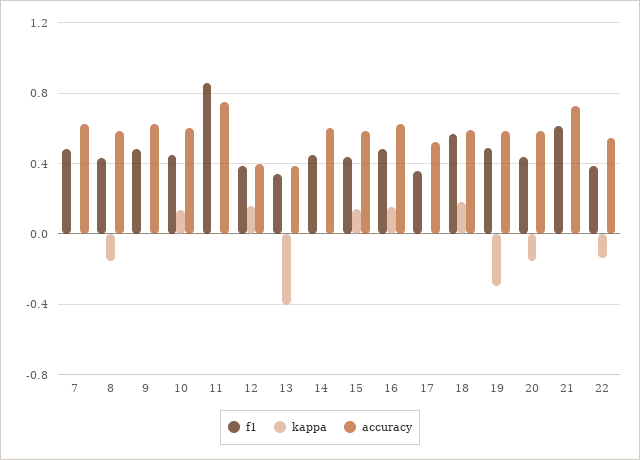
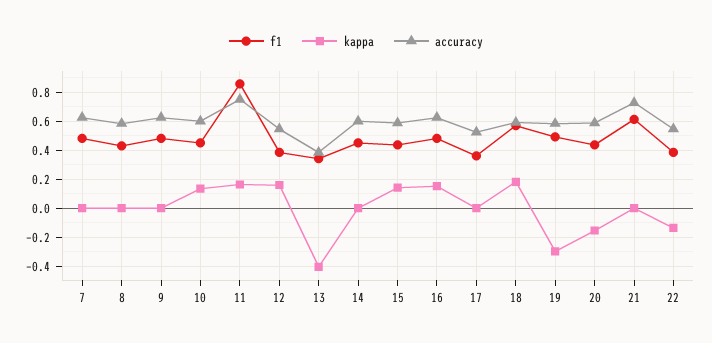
kappa, 8: -0.15 -> 0
kappa, 11: 0 -> 0.15
accuracy, 12: 0.4 -> 0.55

